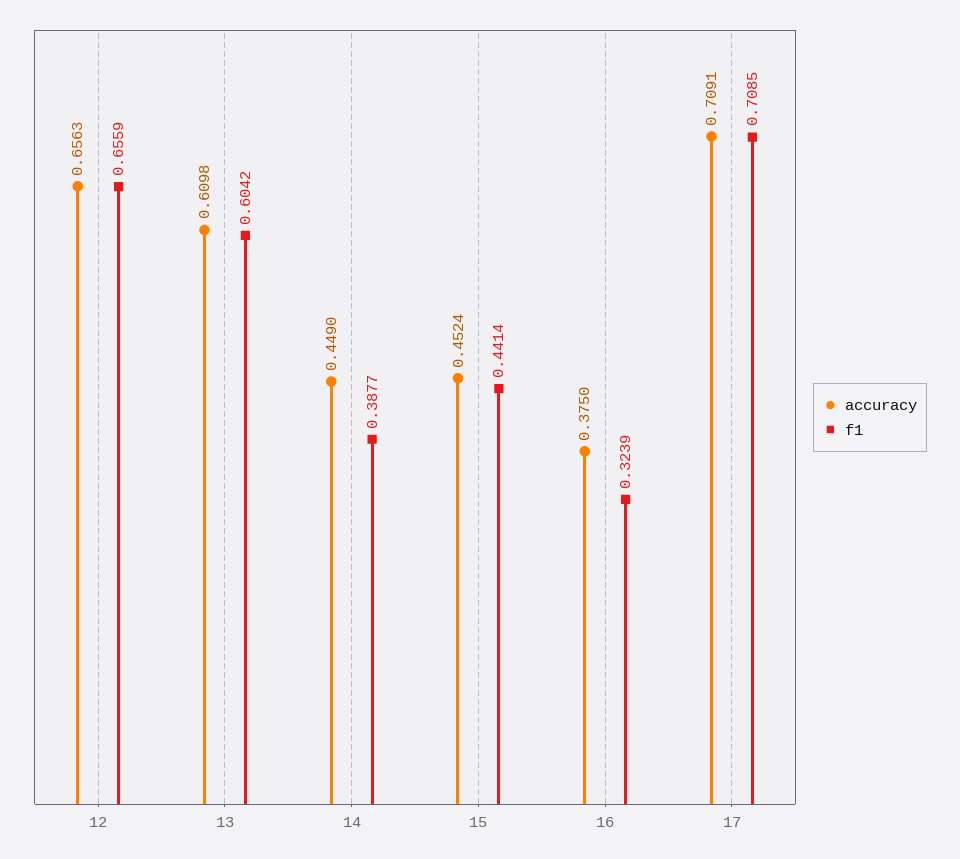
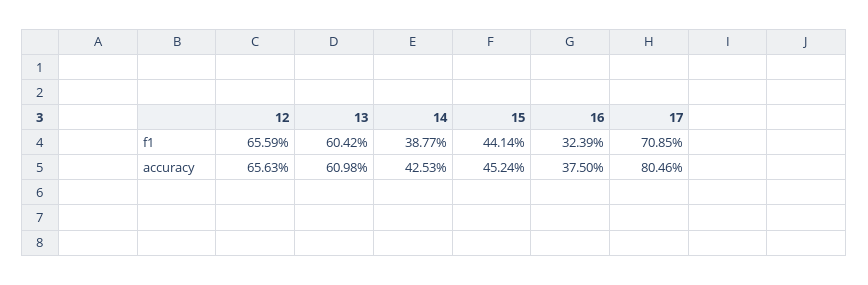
accuracy, 14: 0.449 -> 0.4253
accuracy, 17: 0.7091 -> 0.8046

